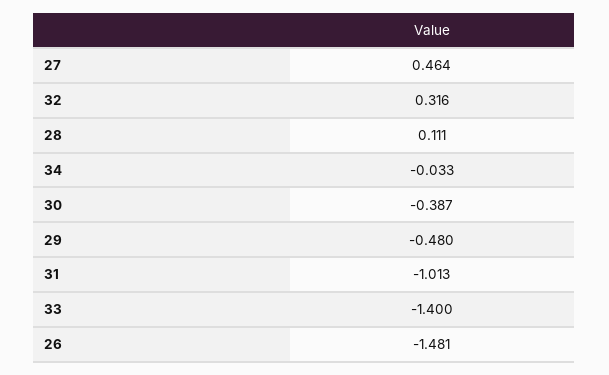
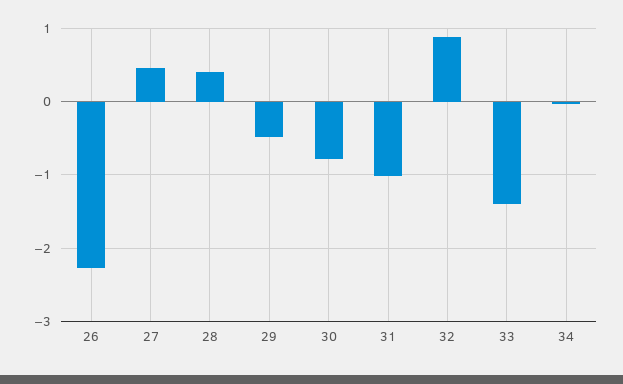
32: 0.316 -> 0.9
28: 0.111 -> 0.4
30: -0.387 -> -0.8
26: -1.481 -> -2.3

